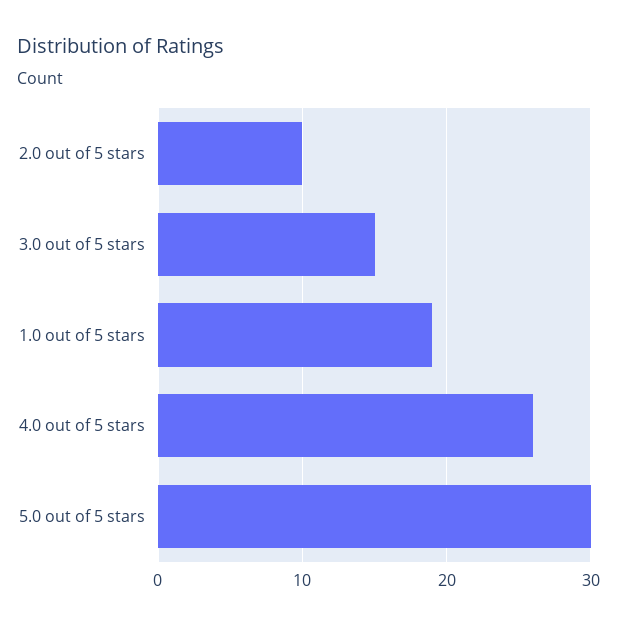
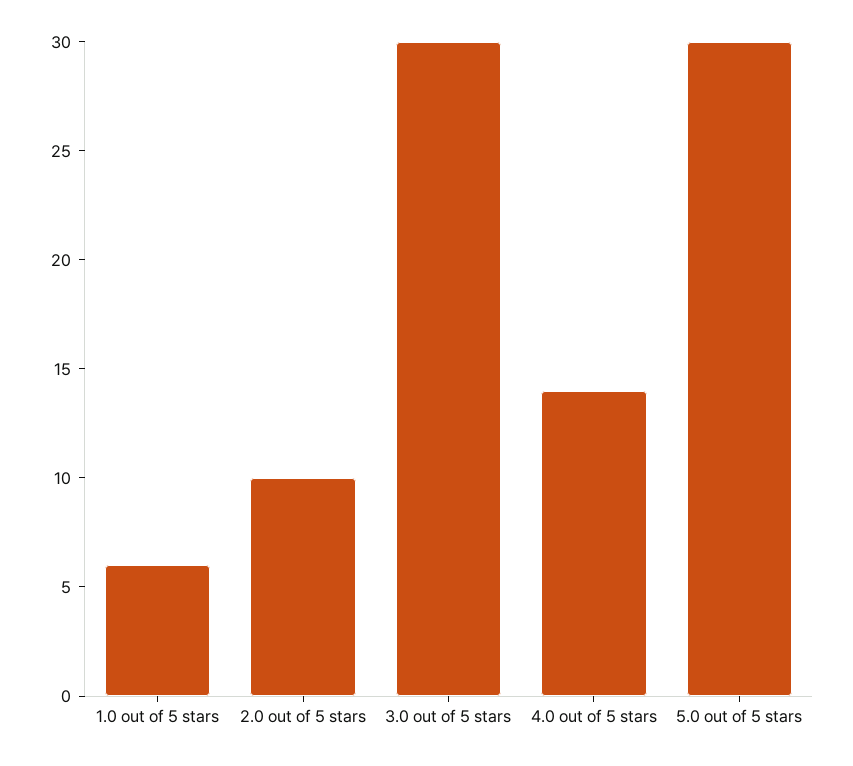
3.0 out of 5 stars: 15 -> 30
1.0 out of 5 stars: 19 -> 6
4.0 out of 5 stars: 26 -> 14

